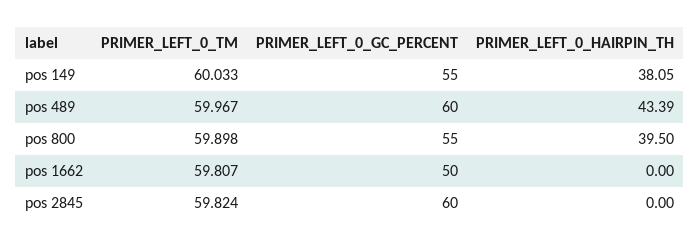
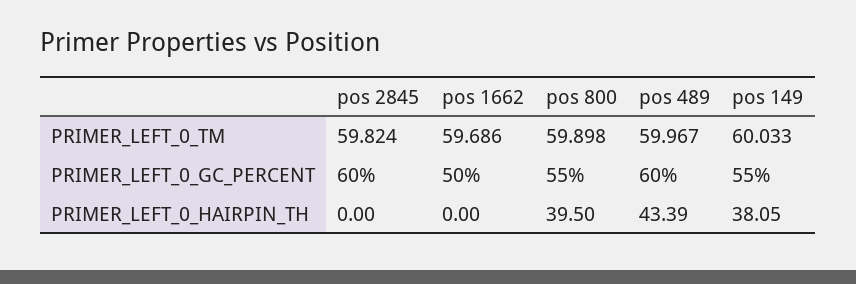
PRIMER_LEFT_0_TM, pos 1662: 59.807 -> 59.686

